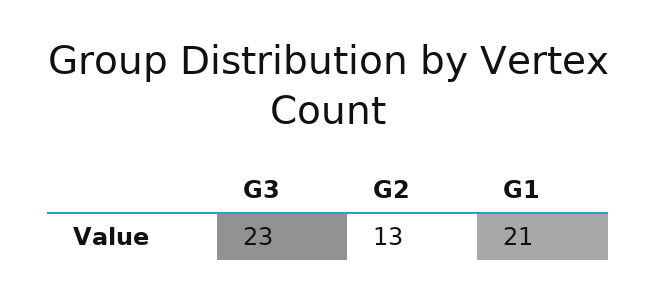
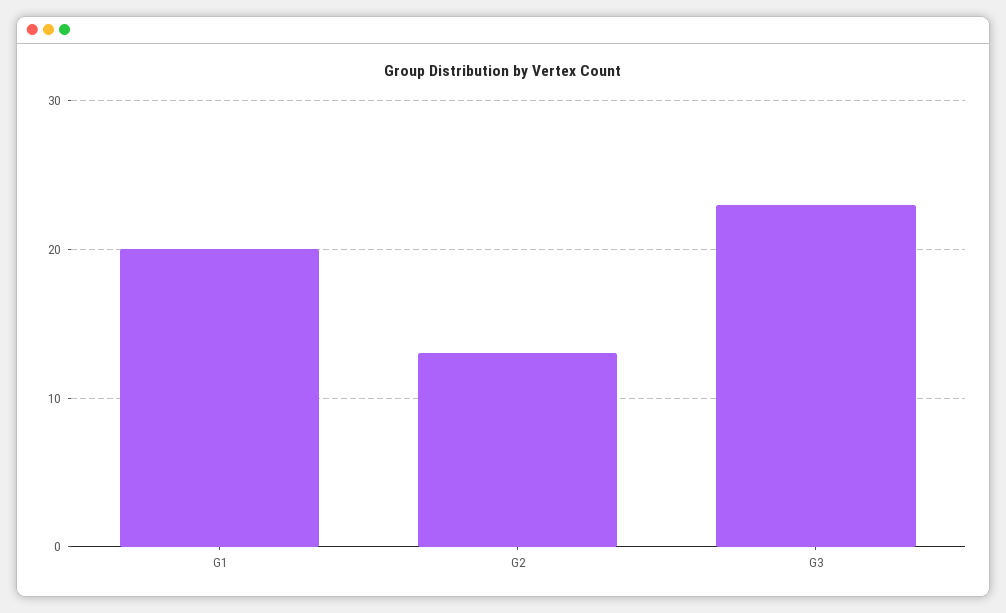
G1: 21 -> 20

